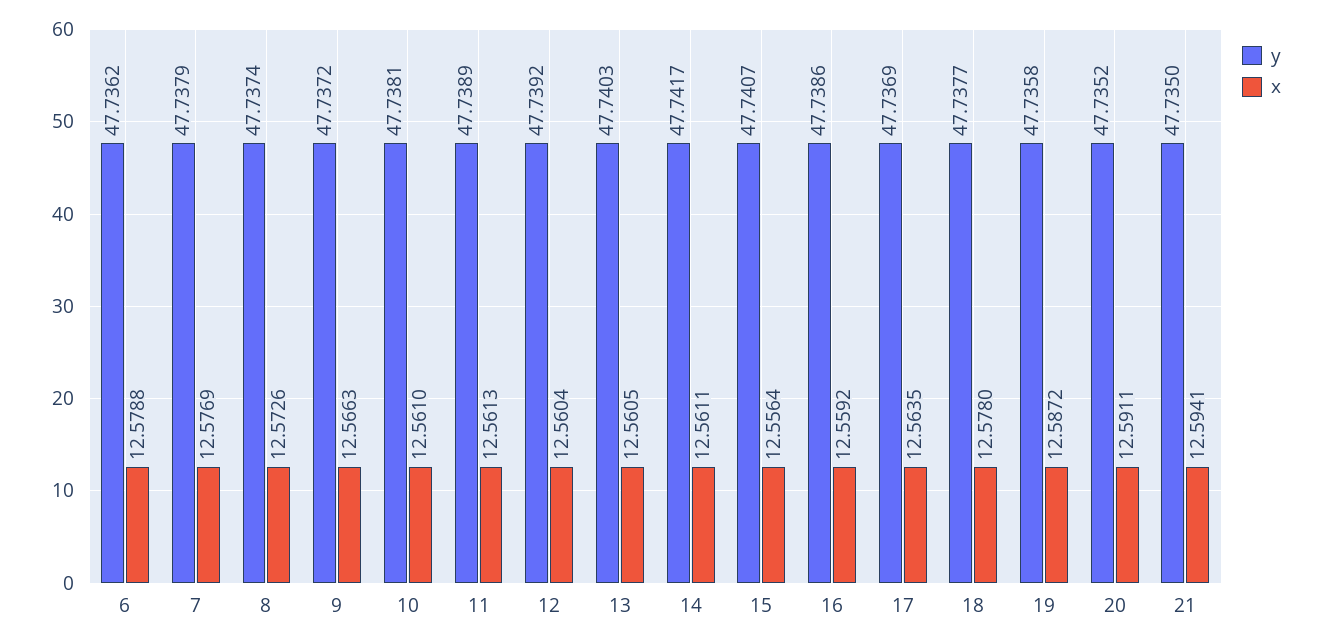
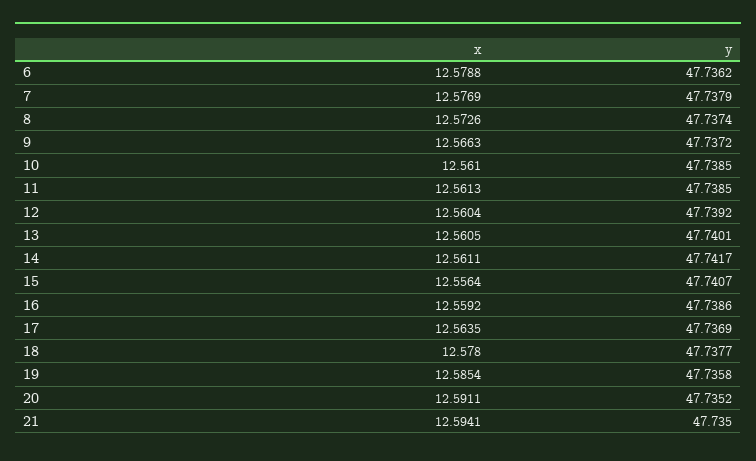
y, 10: 47.7381 -> 47.7385
y, 11: 47.7389 -> 47.7385
y, 13: 47.7403 -> 47.7401
x, 19: 12.5872 -> 12.5854

